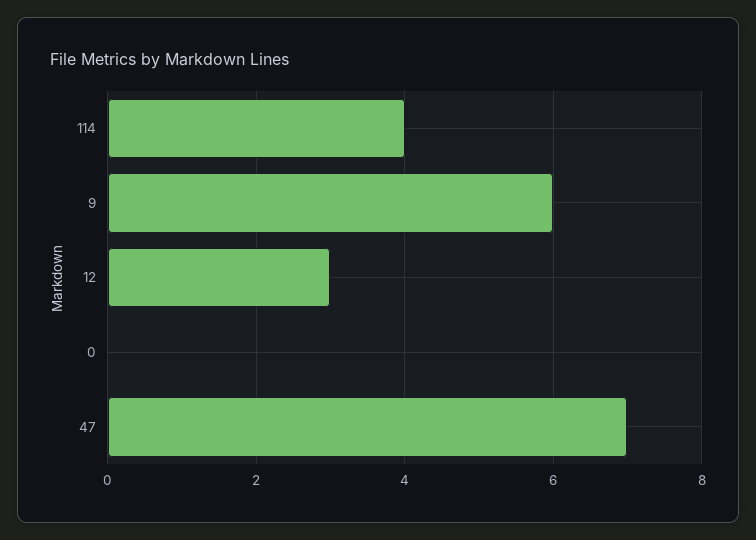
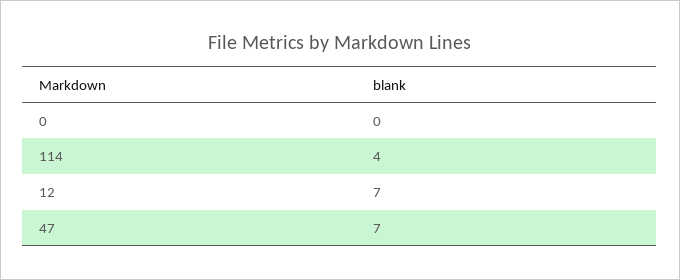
9: 6 -> none
12: 3 -> 7

